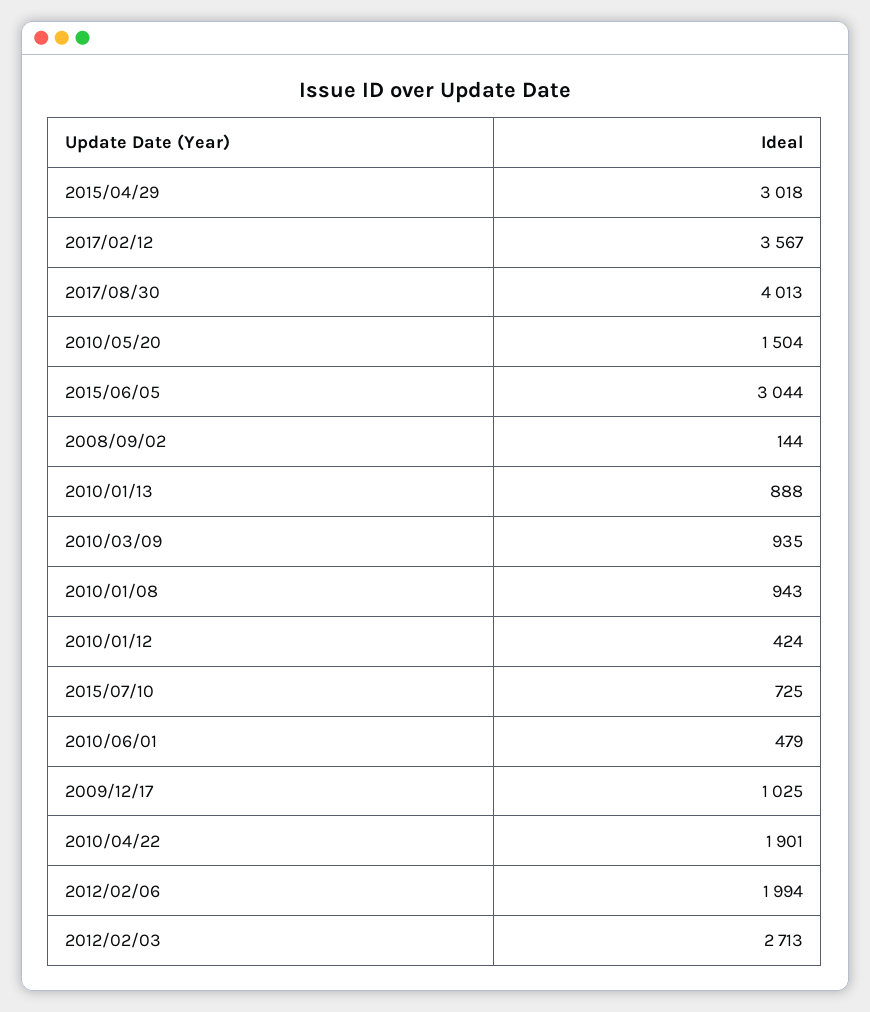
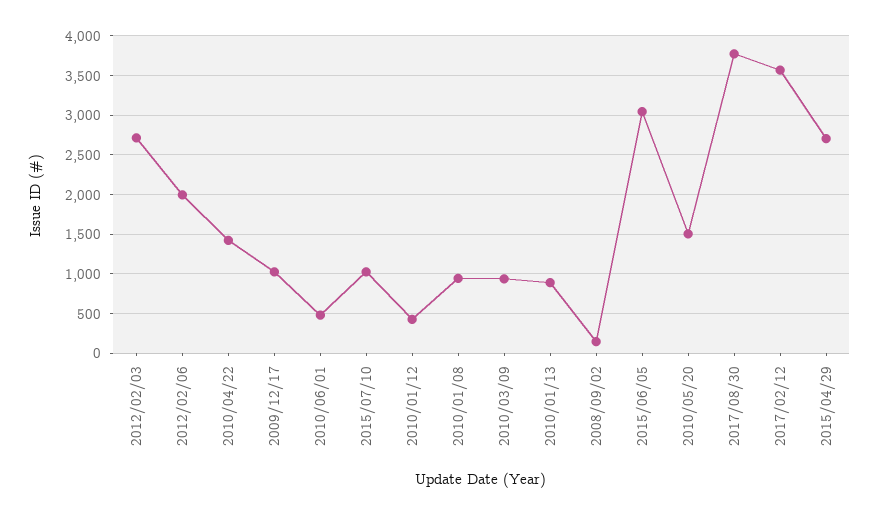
2015/04/29: 3018 -> 2700
2017/08/30: 4013 -> 3800
2015/07/10: 725 -> 1000
2010/04/22: 1901 -> 1400

